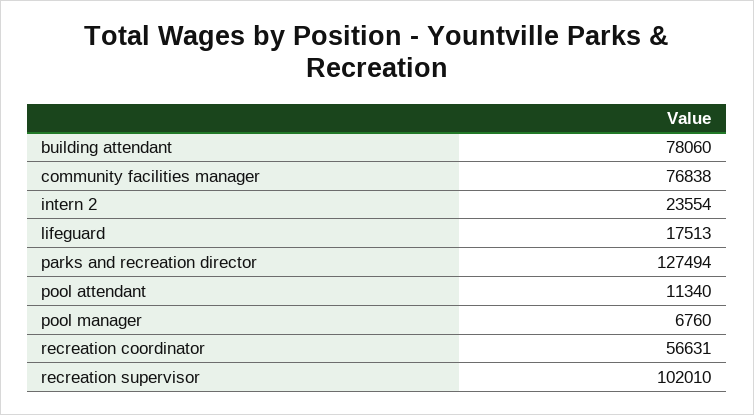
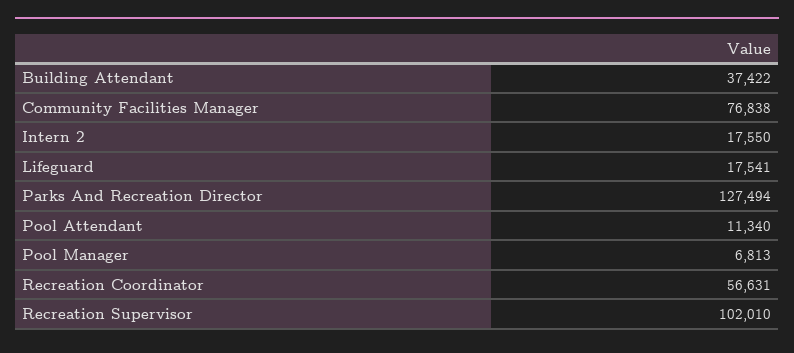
building attendant: 78060 -> 37422
intern 2: 23554 -> 17550
lifeguard: 17513 -> 17541
pool manager: 6760 -> 6813

